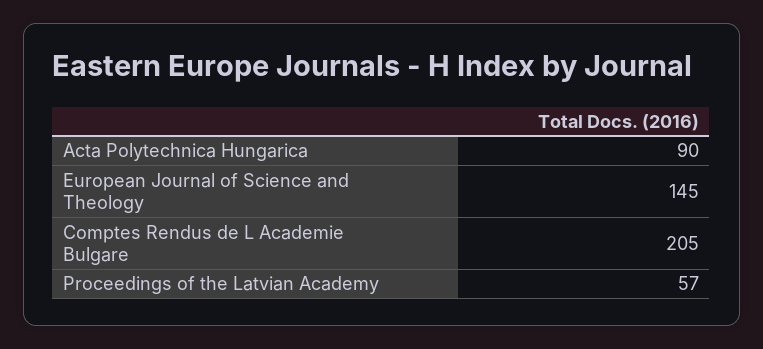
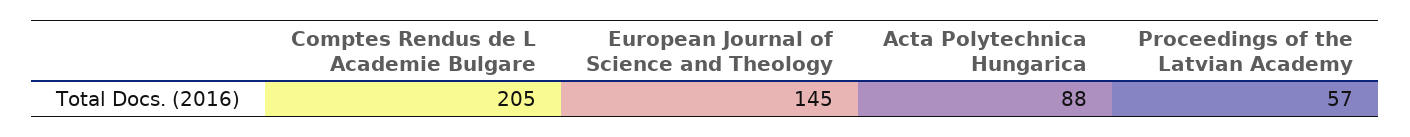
Acta Polytechnica Hungarica: 90 -> 88

